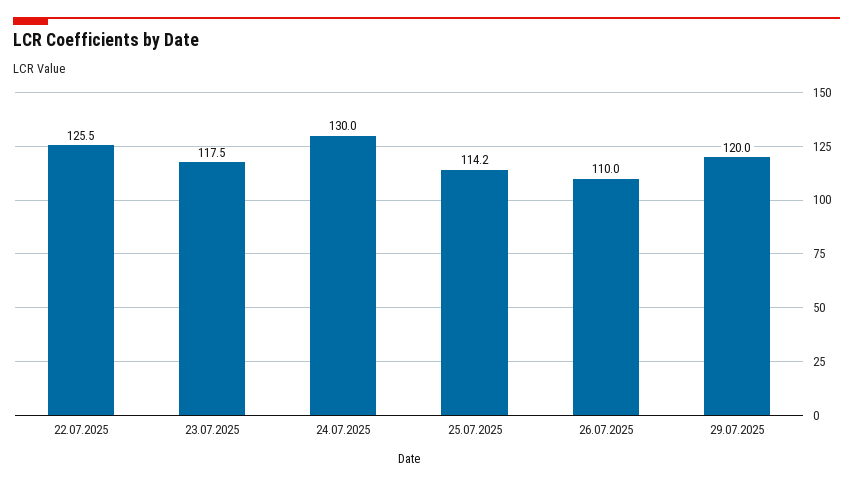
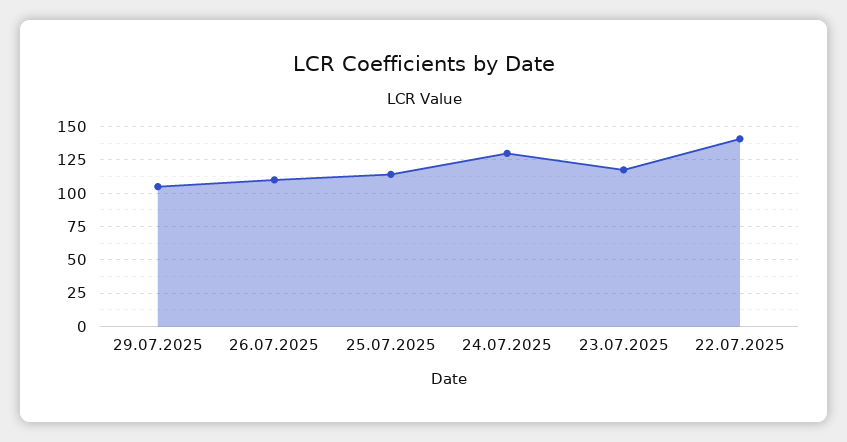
22.07.2025: 125.5 -> 140
29.07.2025: 120 -> 105

